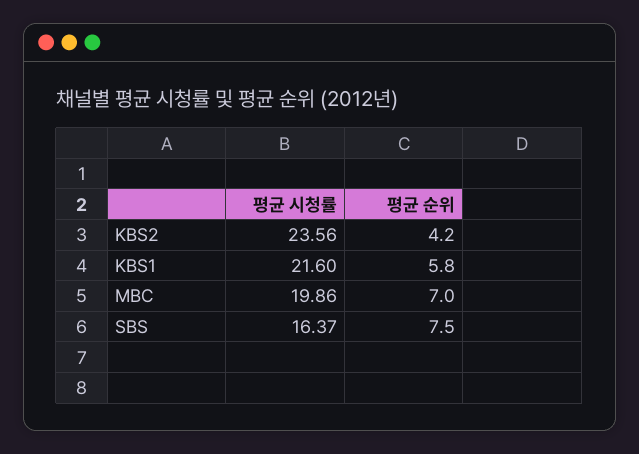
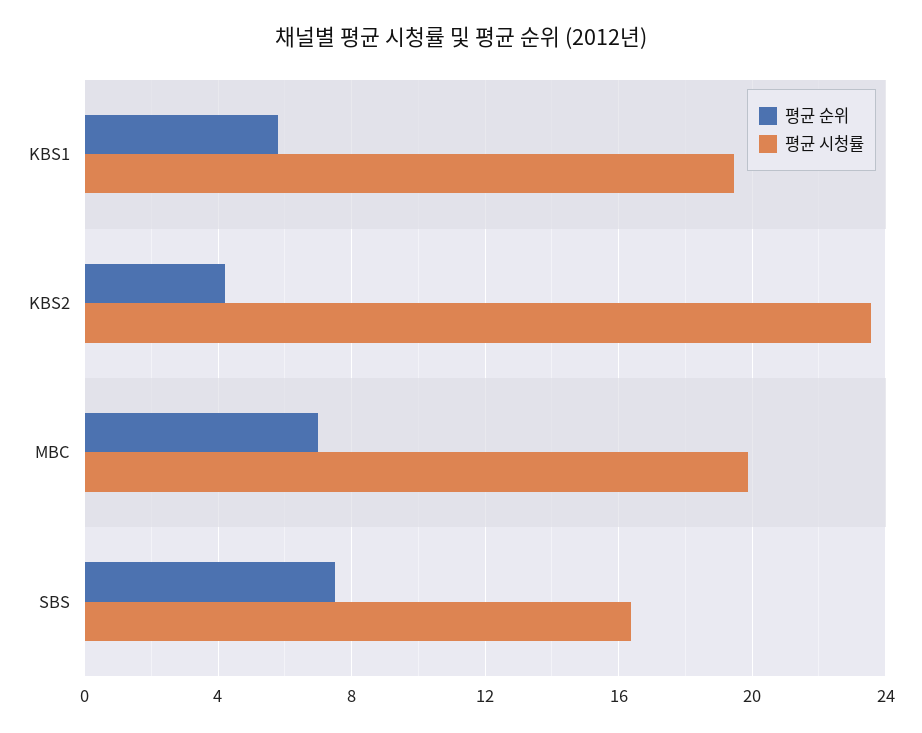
평균 시청률, KBS1: 21.6 -> 19.5

